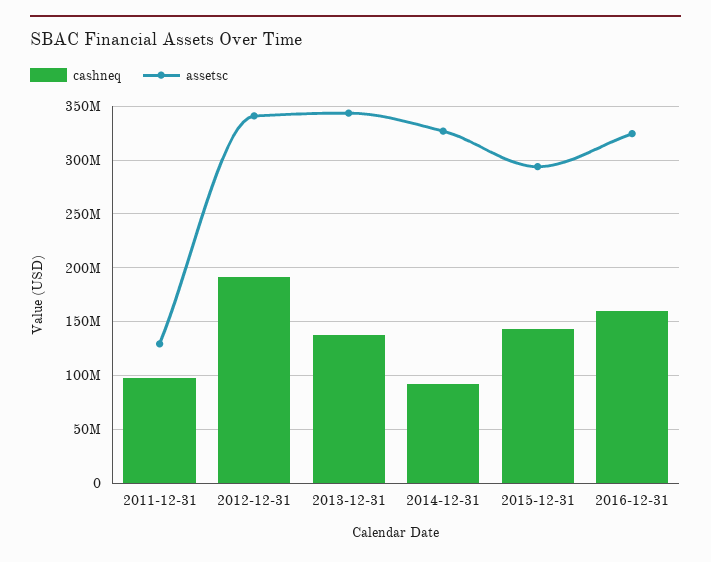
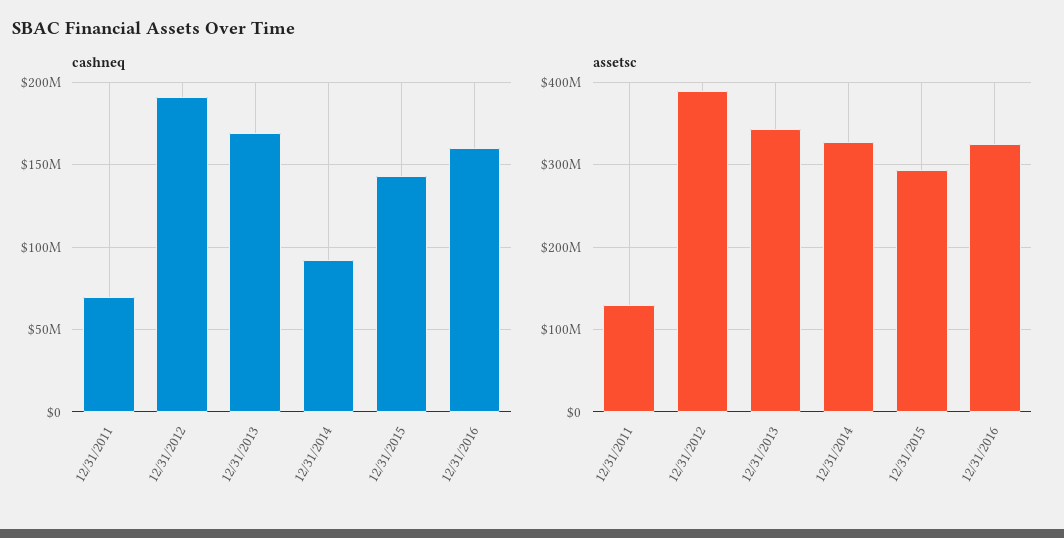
cashneq, 2011-12-31: 100000000 -> 70000000
assetsc, 2012-12-31: 340000000 -> 390000000
cashneq, 2013-12-31: 140000000 -> 170000000

